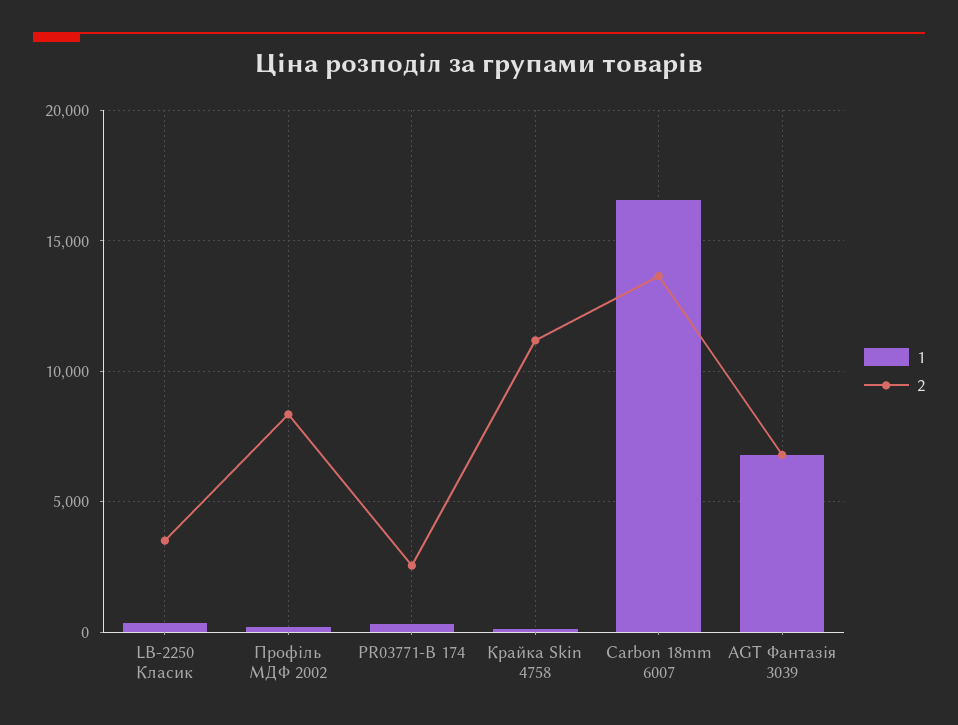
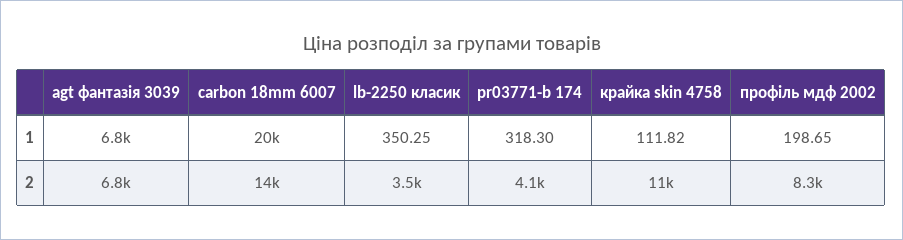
2, PR03771-B 174: 2500 -> 4100
1, Carbon 18mm 6007: 16500 -> 20000

